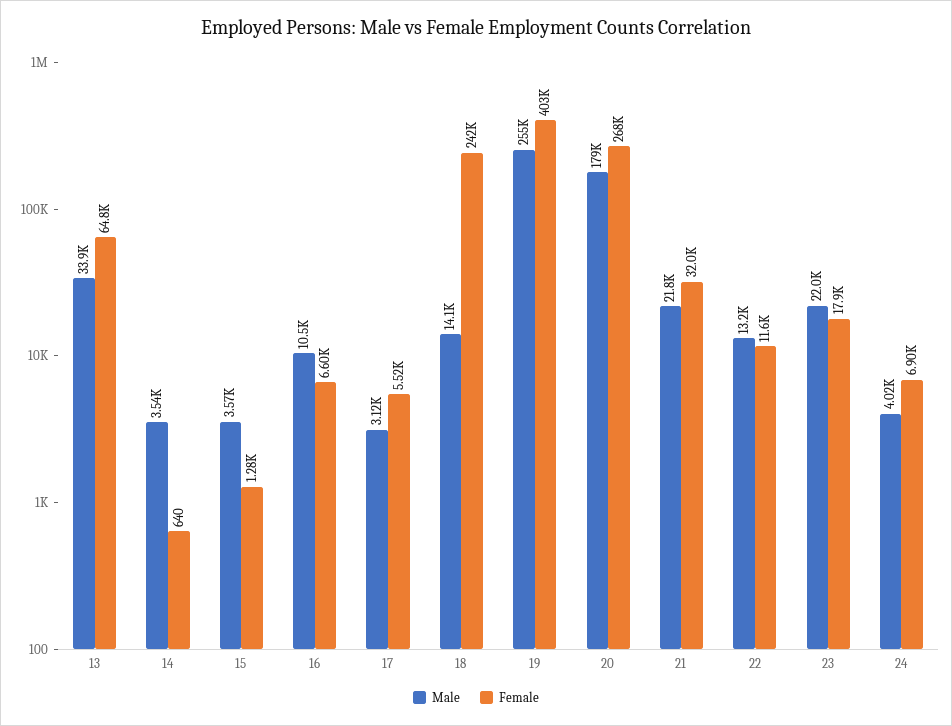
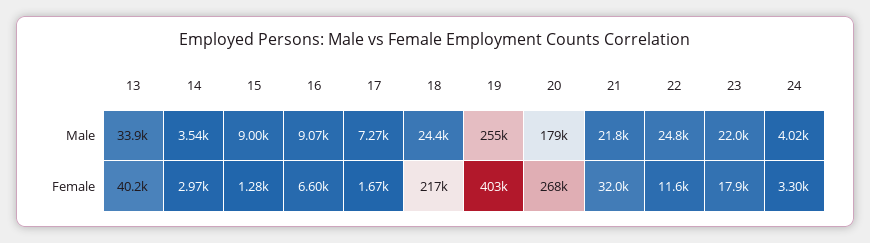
Female, 13: 64800 -> 40200
Female, 14: 640 -> 2970
Male, 15: 3570 -> 9000
Male, 16: 10500 -> 9070
Male, 17: 3120 -> 7270
Female, 17: 5520 -> 1670
Male, 18: 14100 -> 24400
Female, 18: 242000 -> 217000
Male, 22: 13200 -> 24800
Female, 24: 6900 -> 3300

